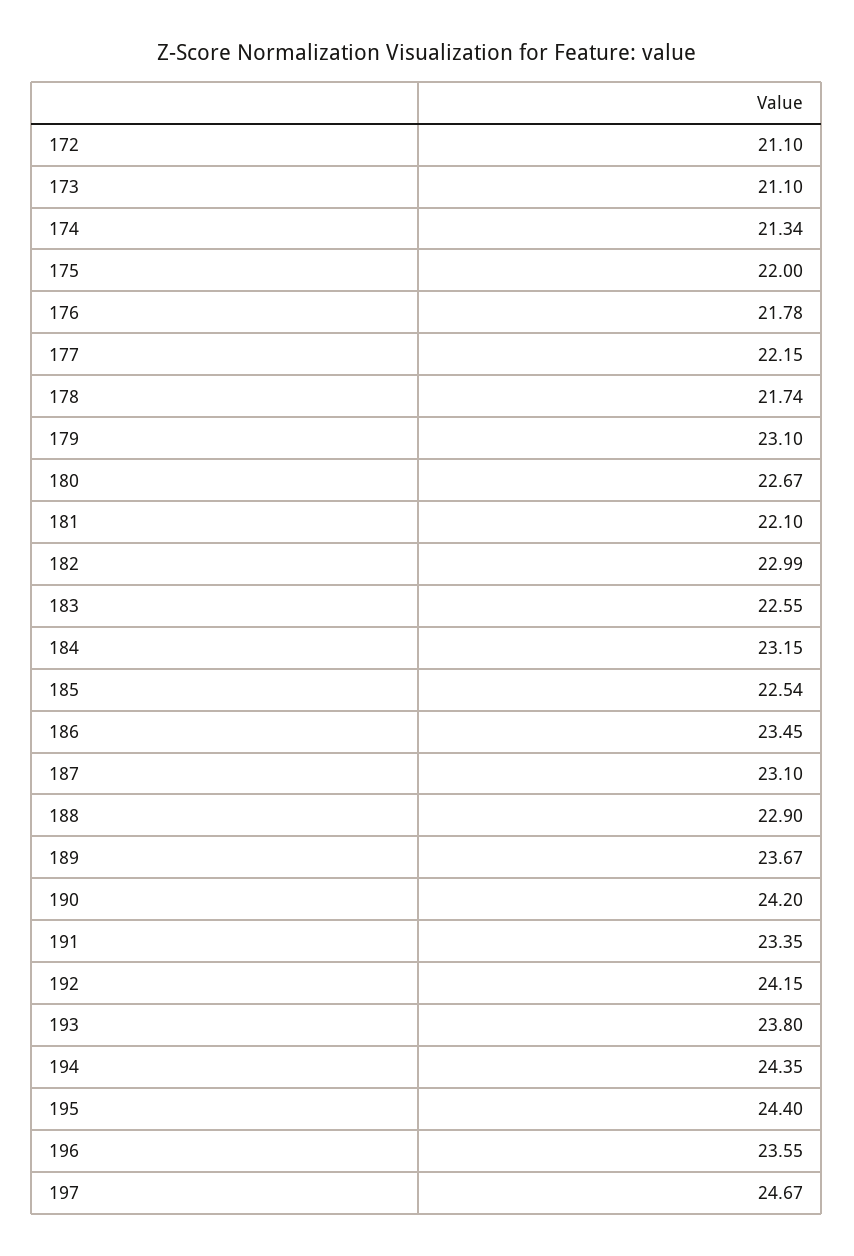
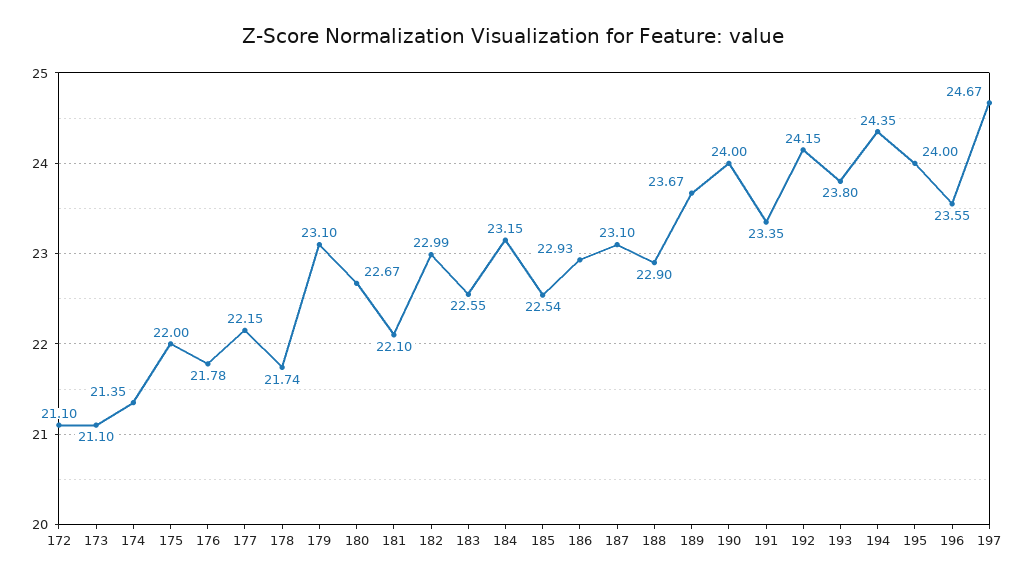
174: 21.34 -> 21.35
186: 23.45 -> 22.93
190: 24.2 -> 24
195: 24.4 -> 24

